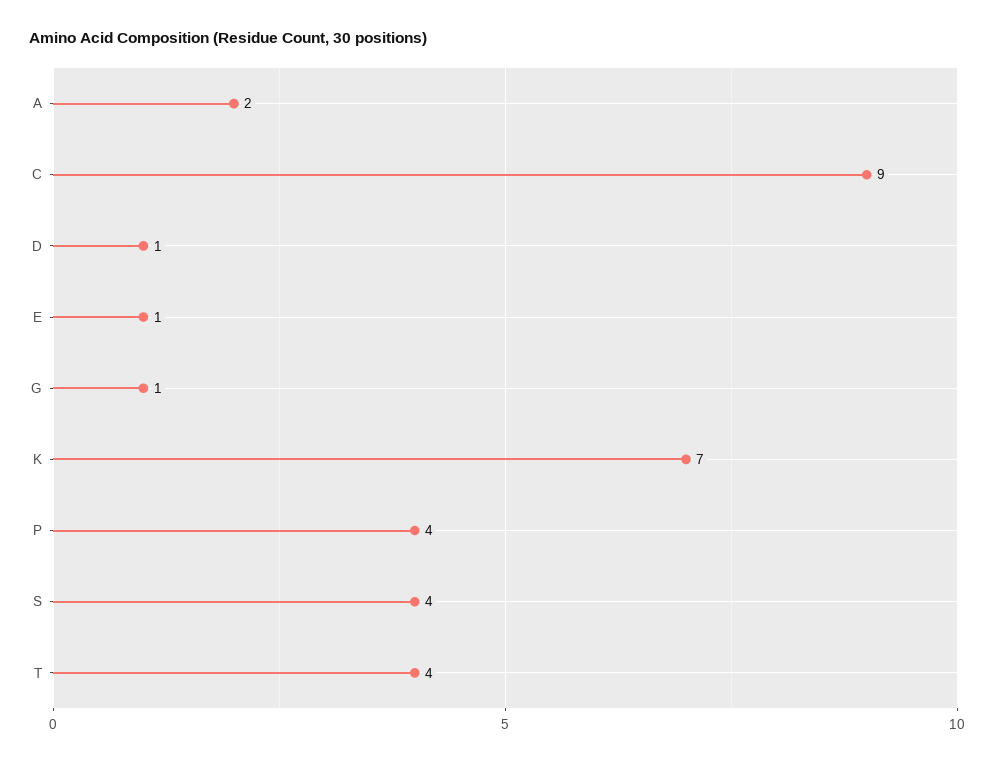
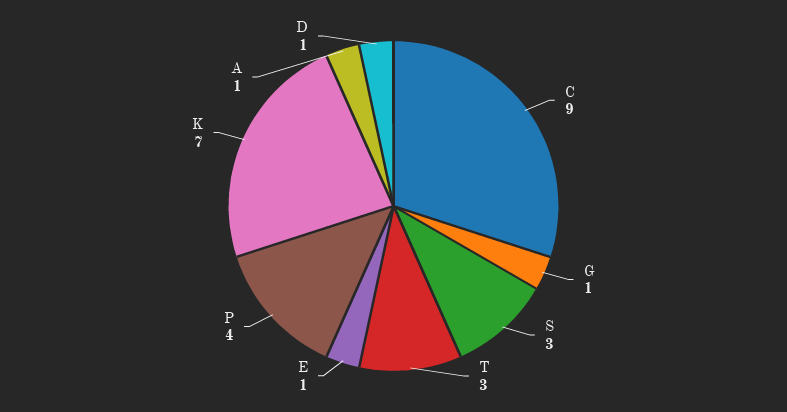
A: 2 -> 1
S: 4 -> 3
T: 4 -> 3

